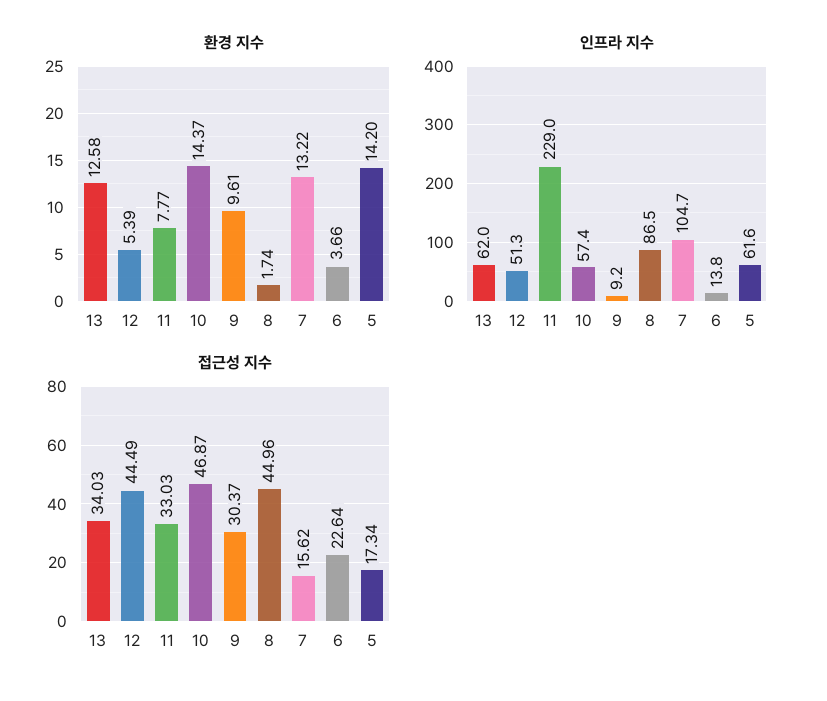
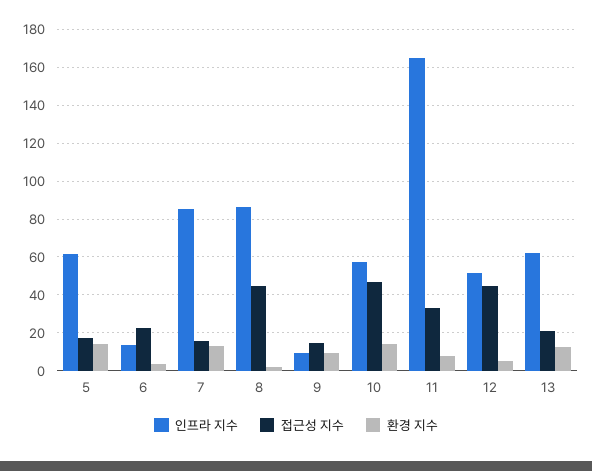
인프라 지수, 11: 229 -> 165
인프라 지수, 7: 104.7 -> 85
접근성 지수, 13: 34.03 -> 20
접근성 지수, 9: 30.37 -> 15

